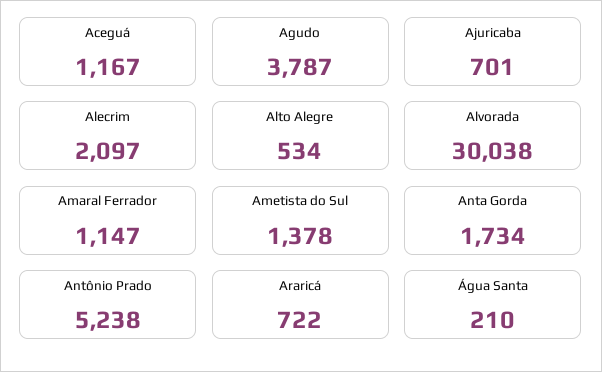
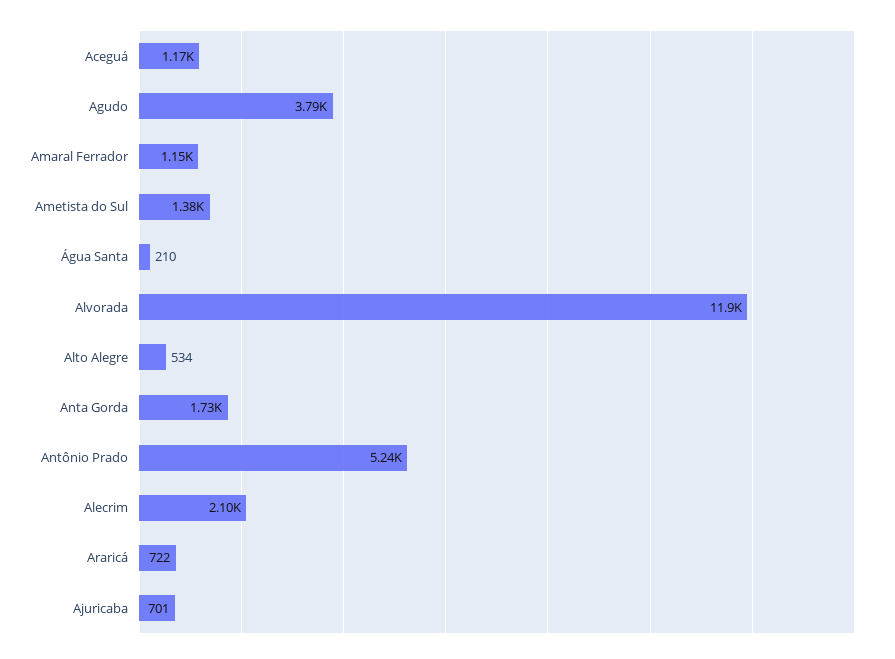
Alvorada: 30038 -> 11900

